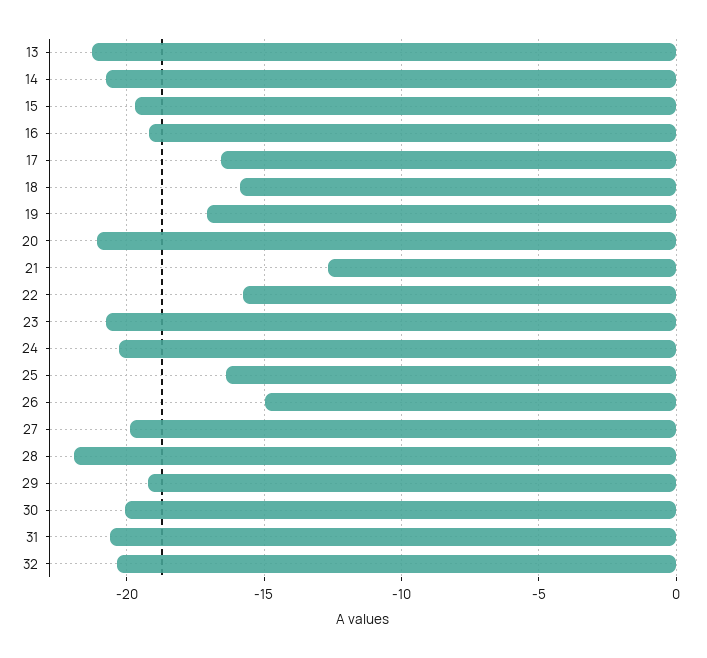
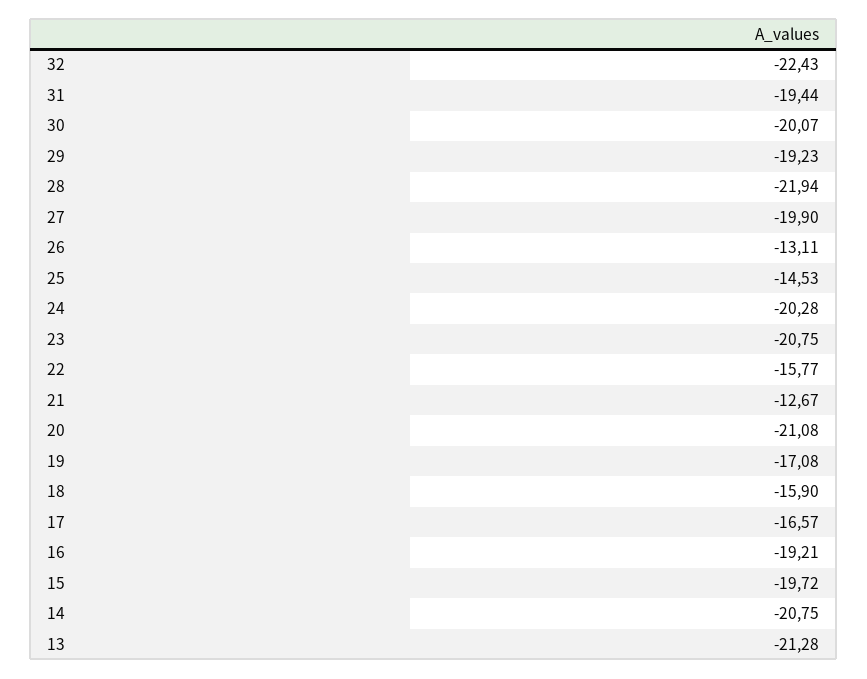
25: -16.5 -> -14.53
26: -15 -> -13.11
31: -20.5 -> -19.44
32: -20.5 -> -22.43

